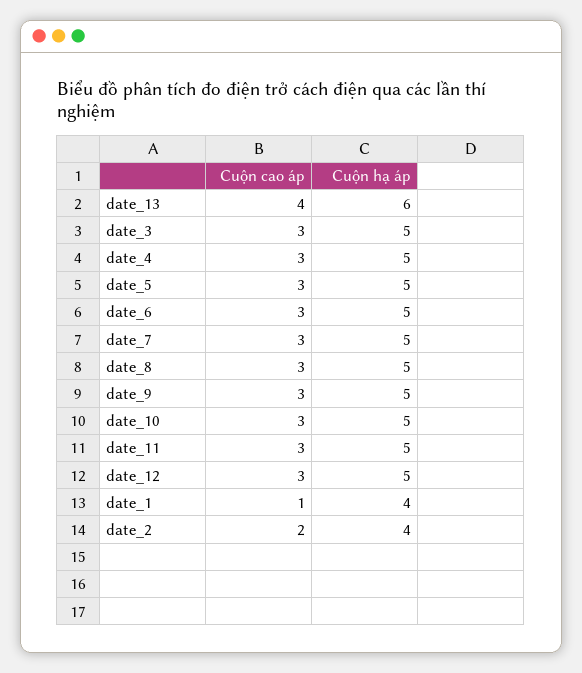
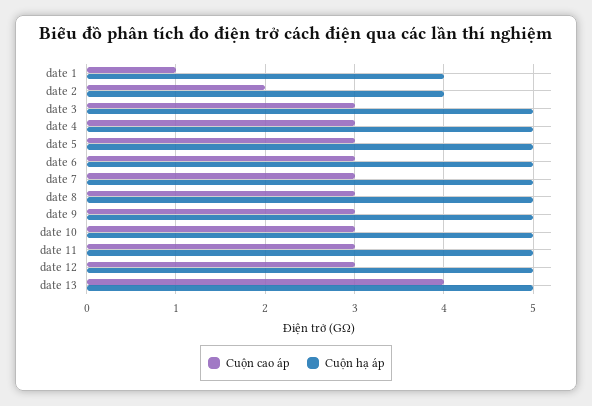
Cuộn hạ áp, date_13: 6 -> 5

